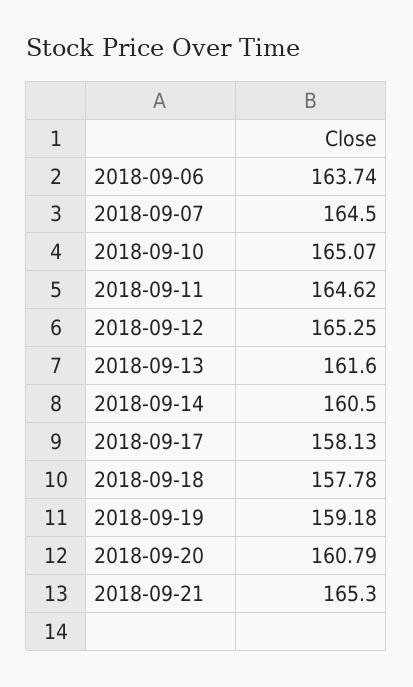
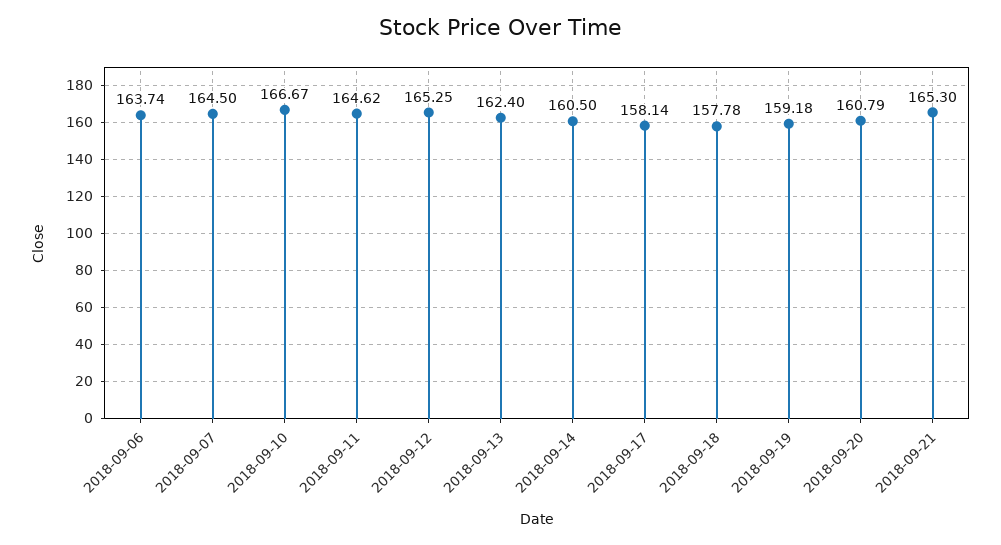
2018-09-10: 165.07 -> 166.67
2018-09-13: 161.6 -> 162.4
2018-09-17: 158.13 -> 158.14

